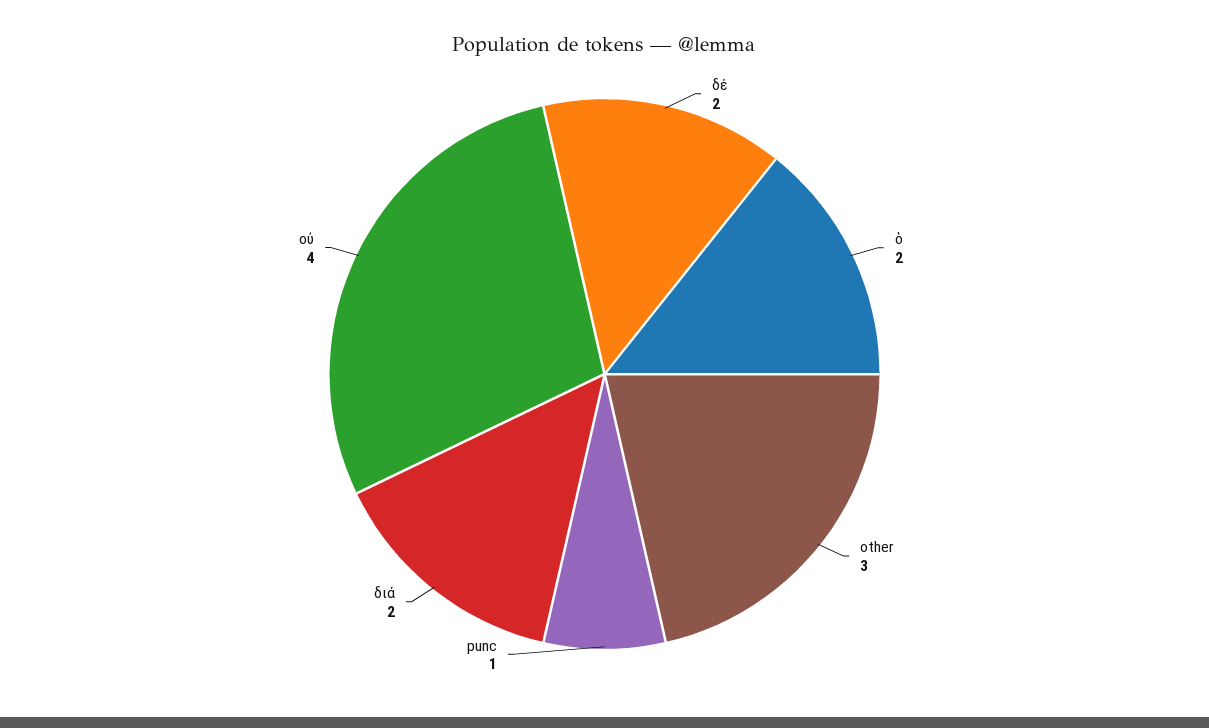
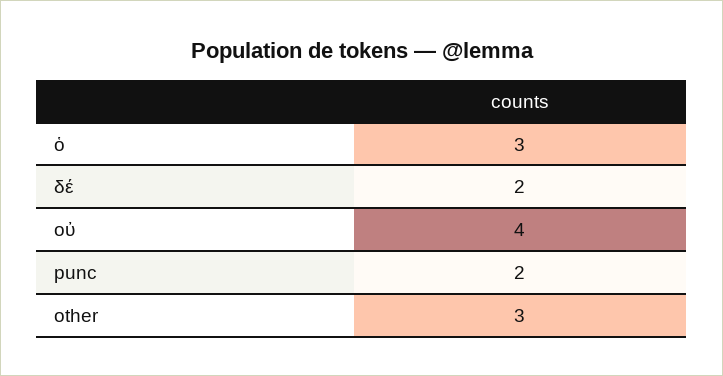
ὁ: 2 -> 3
punc: 1 -> 2
διά: 2 -> none

